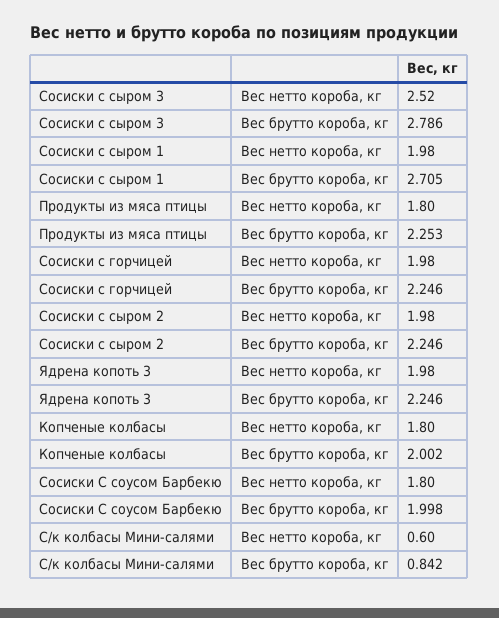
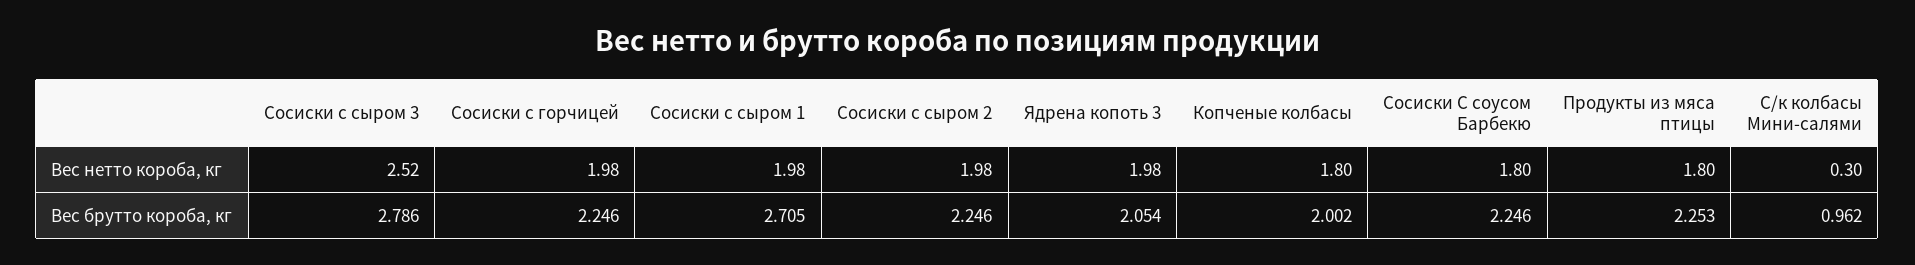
Ядрена копоть 3, Вес брутто короба, кг: 2.246 -> 2.054
Сосиски С соусом Барбекю, Вес брутто короба, кг: 1.998 -> 2.246
С/к колбасы Мини-салями, Вес нетто короба, кг: 0.6 -> 0.3
С/к колбасы Мини-салями, Вес брутто короба, кг: 0.842 -> 0.962

